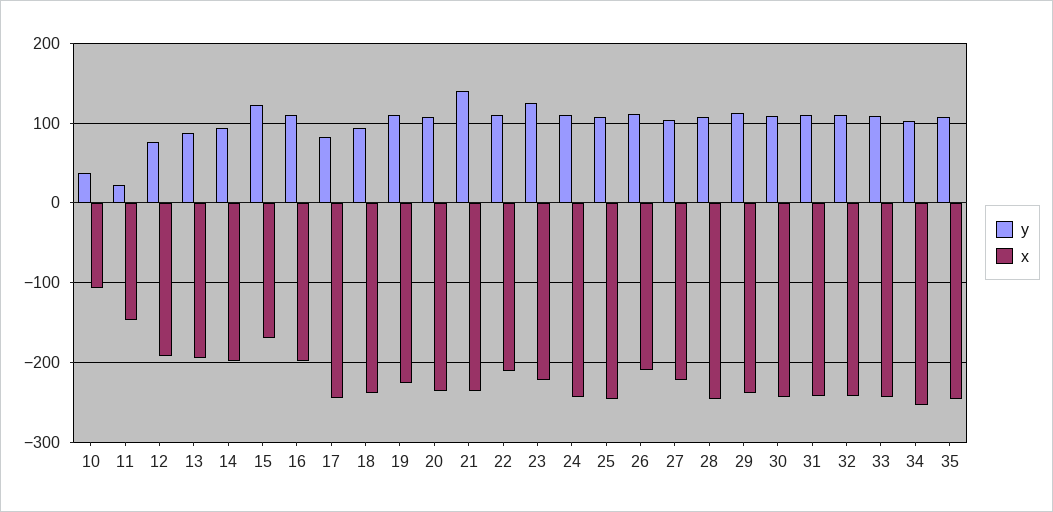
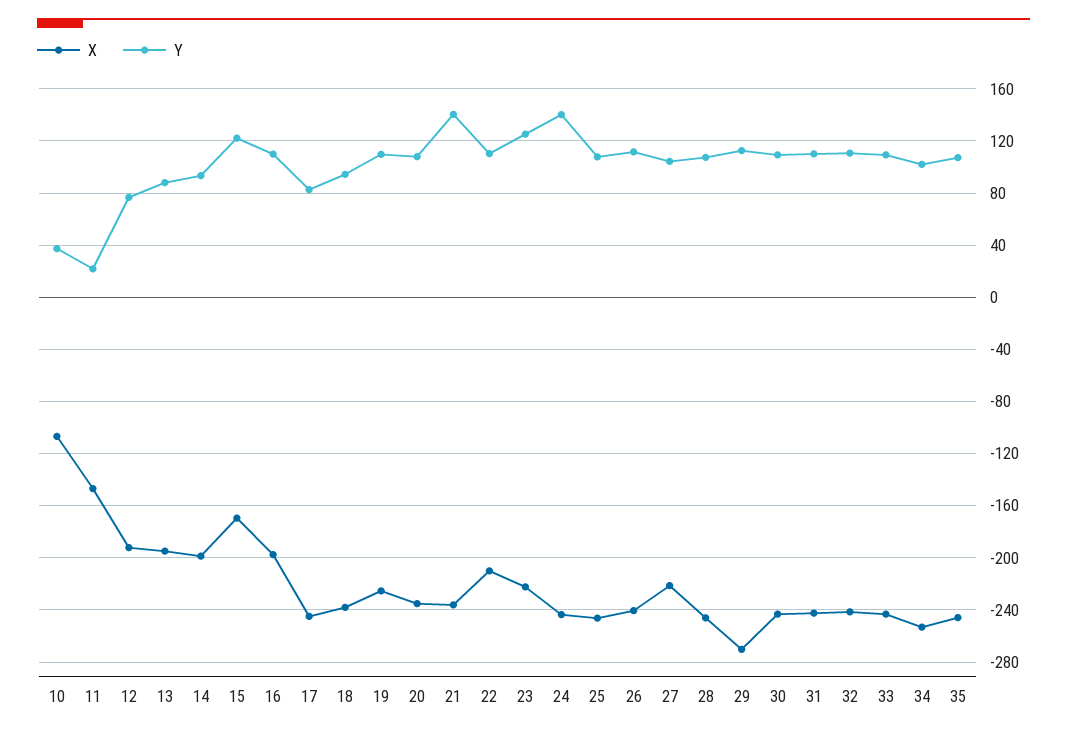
y, 24: 110 -> 140
x, 26: -210 -> -240
x, 29: -240 -> -270

